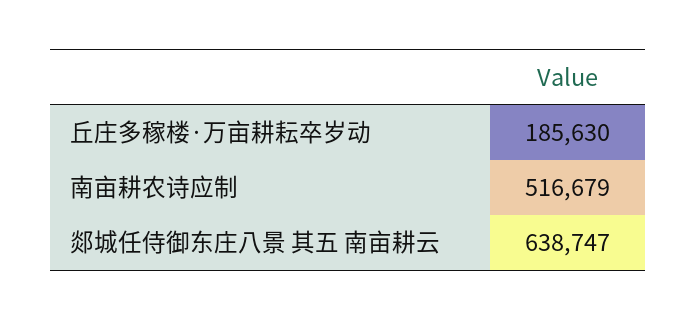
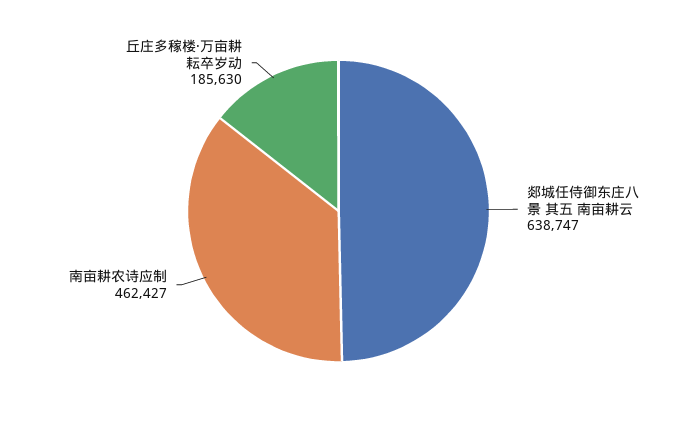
南亩耕农诗应制: 516679 -> 462427

